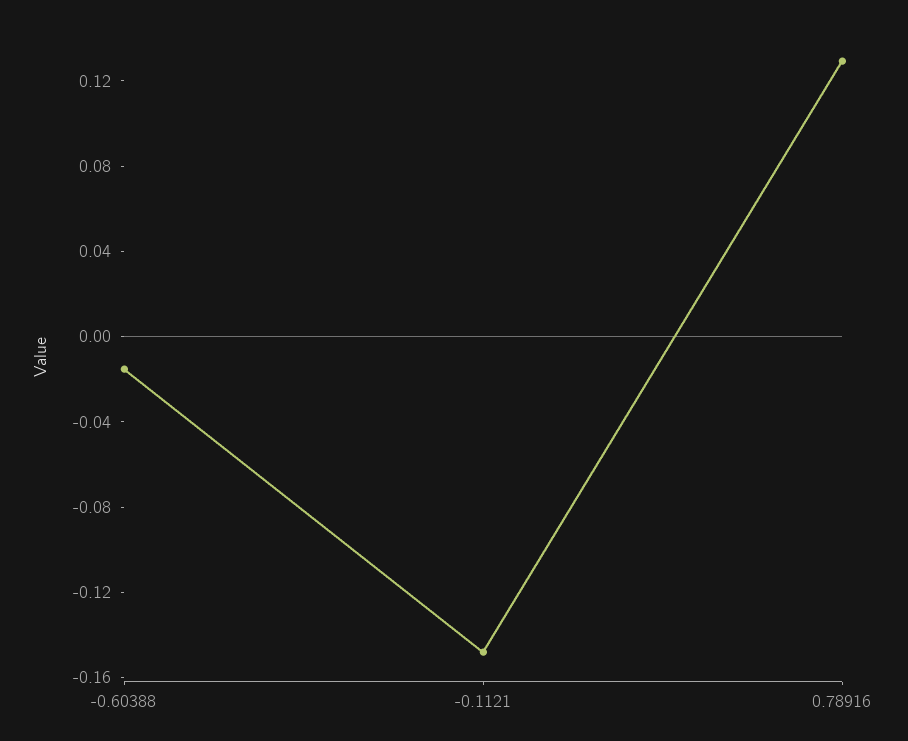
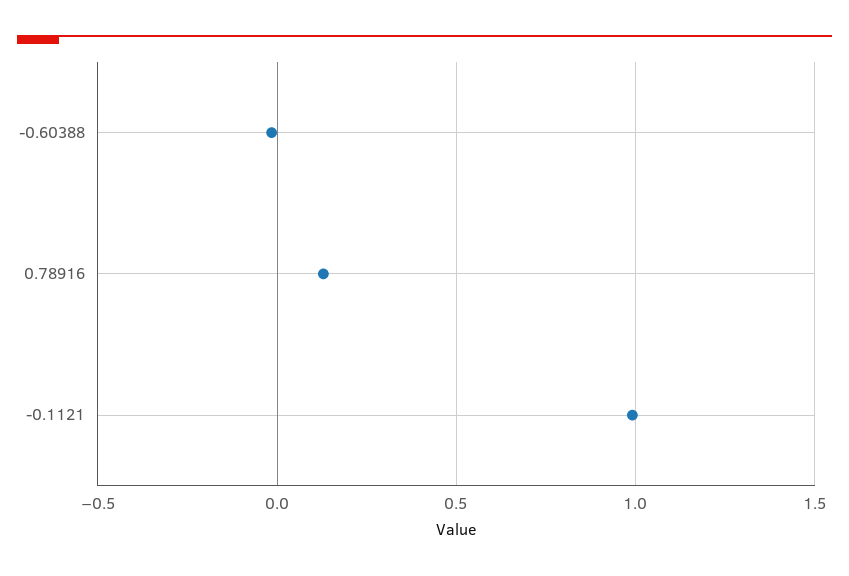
-0.1121: -0.15 -> 1

